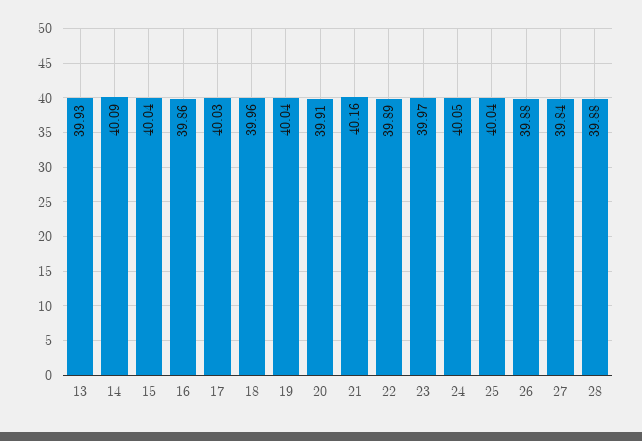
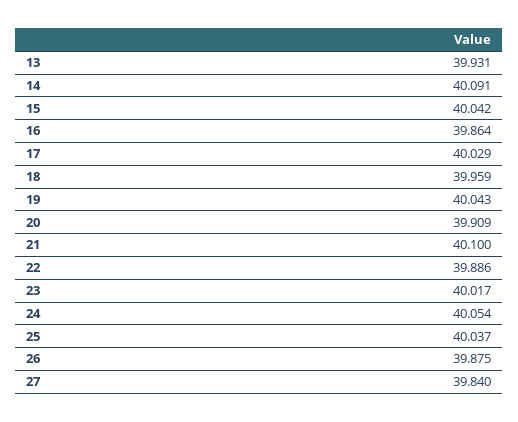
21: 40.16 -> 40.1
23: 39.97 -> 40.017
28: 39.88 -> none

